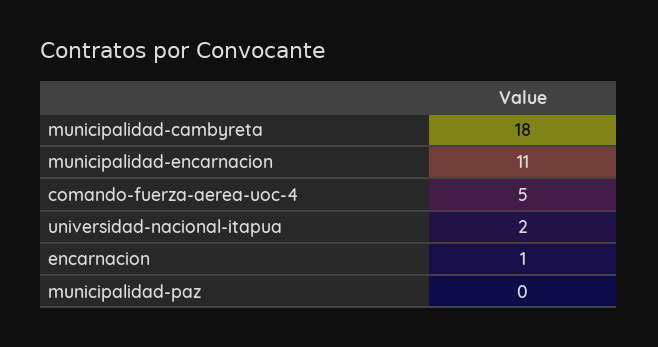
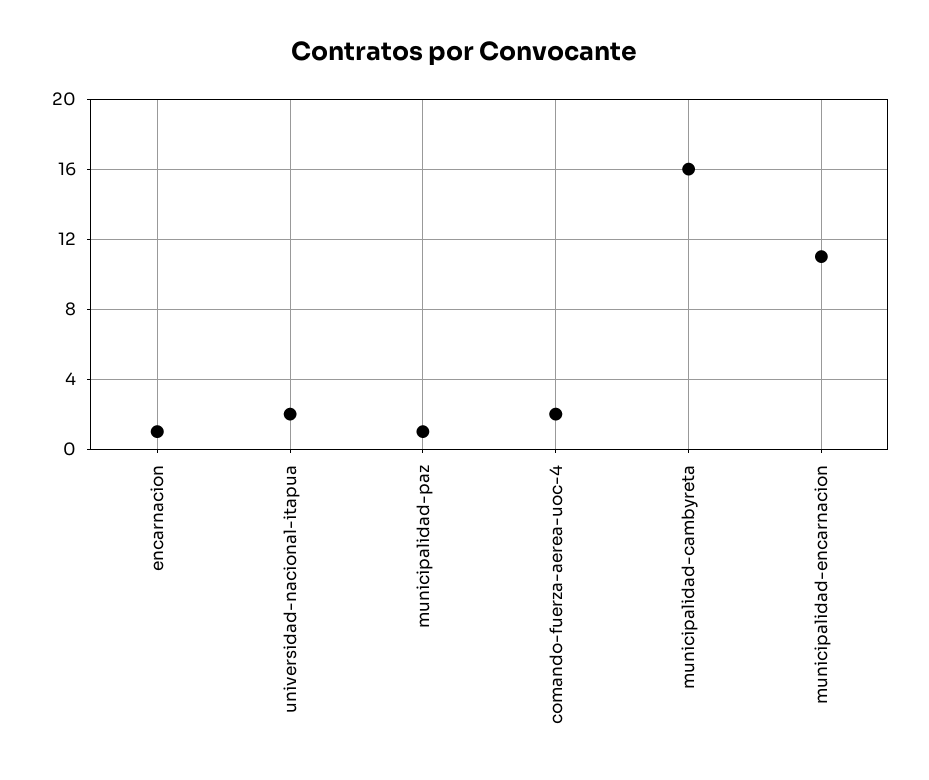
municipalidad-cambyreta: 18 -> 16
comando-fuerza-aerea-uoc-4: 5 -> 2
municipalidad-paz: 0 -> 1

